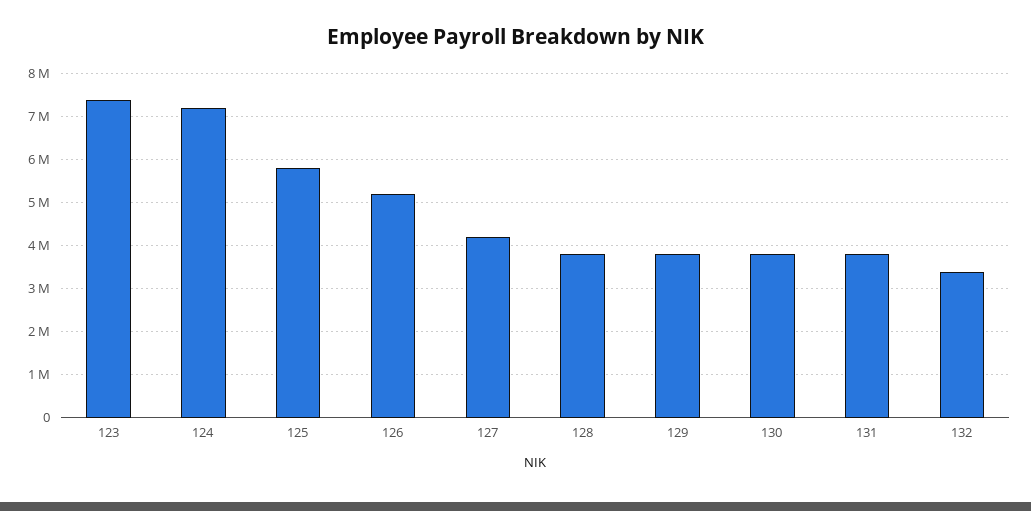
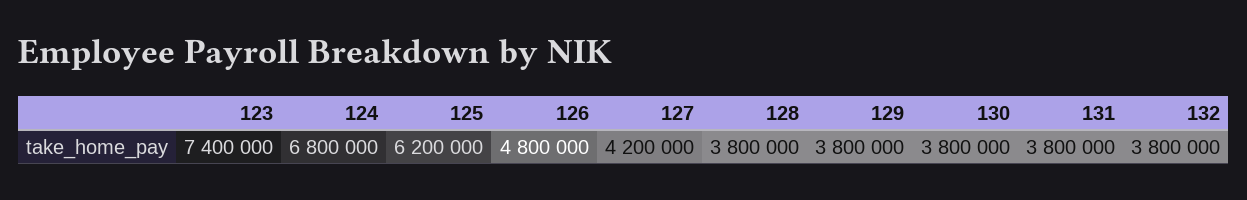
124: 7200000 -> 6800000
125: 5800000 -> 6200000
126: 5200000 -> 4800000
132: 3400000 -> 3800000

